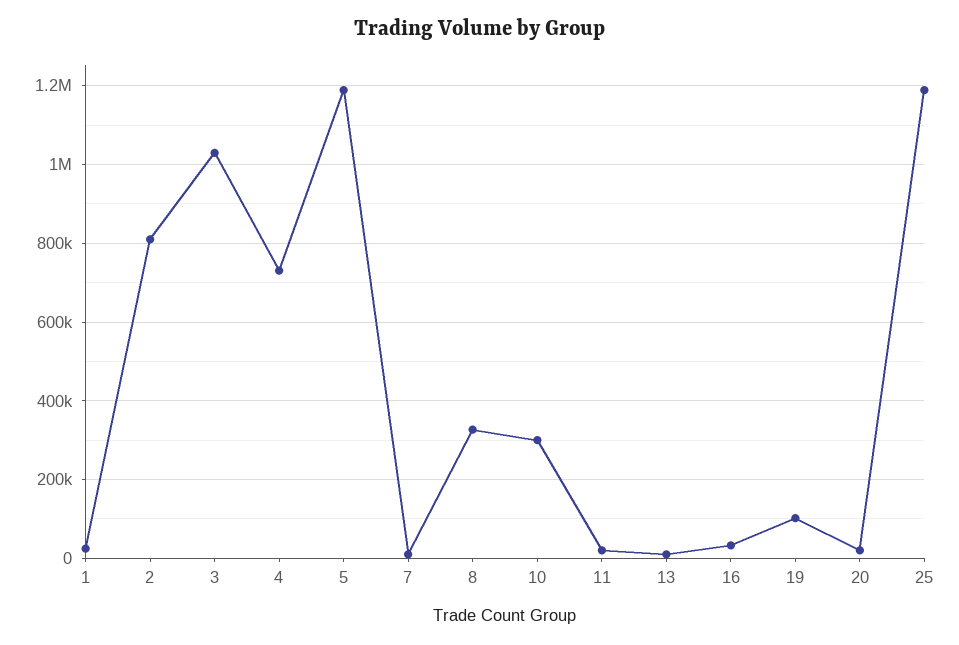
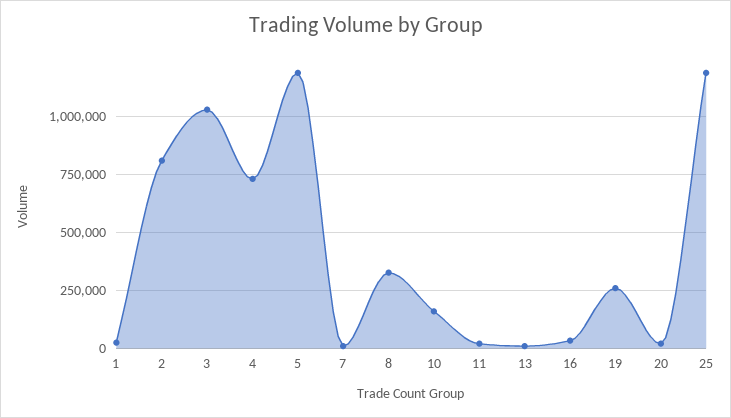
10: 300000 -> 150000
19: 100000 -> 250000

